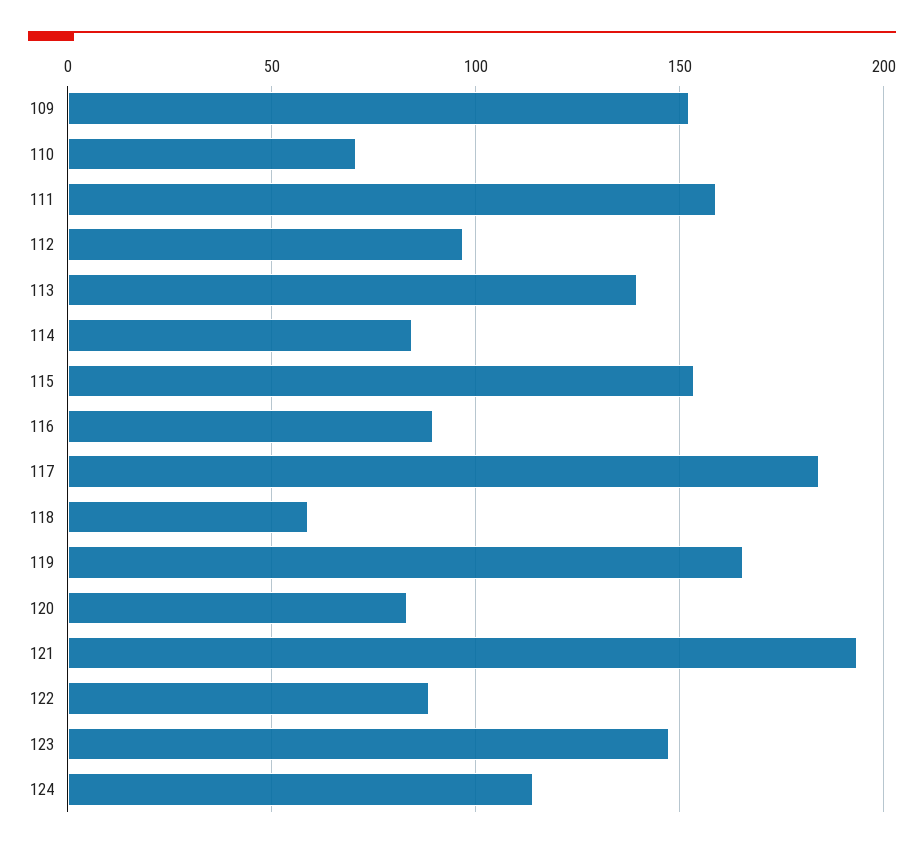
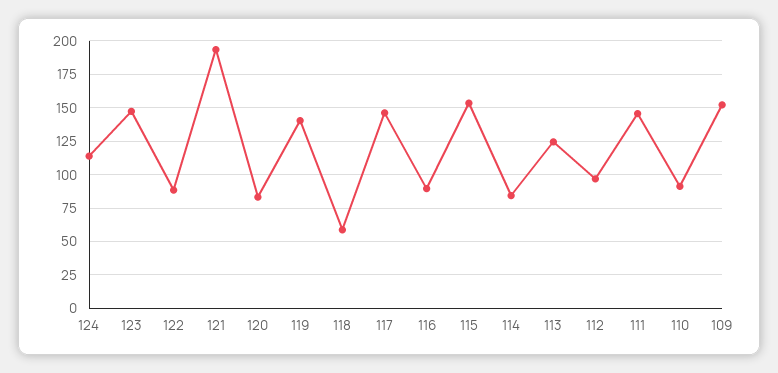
110: 70 -> 90
111: 160 -> 145
113: 140 -> 125
117: 185 -> 145
119: 165 -> 140

